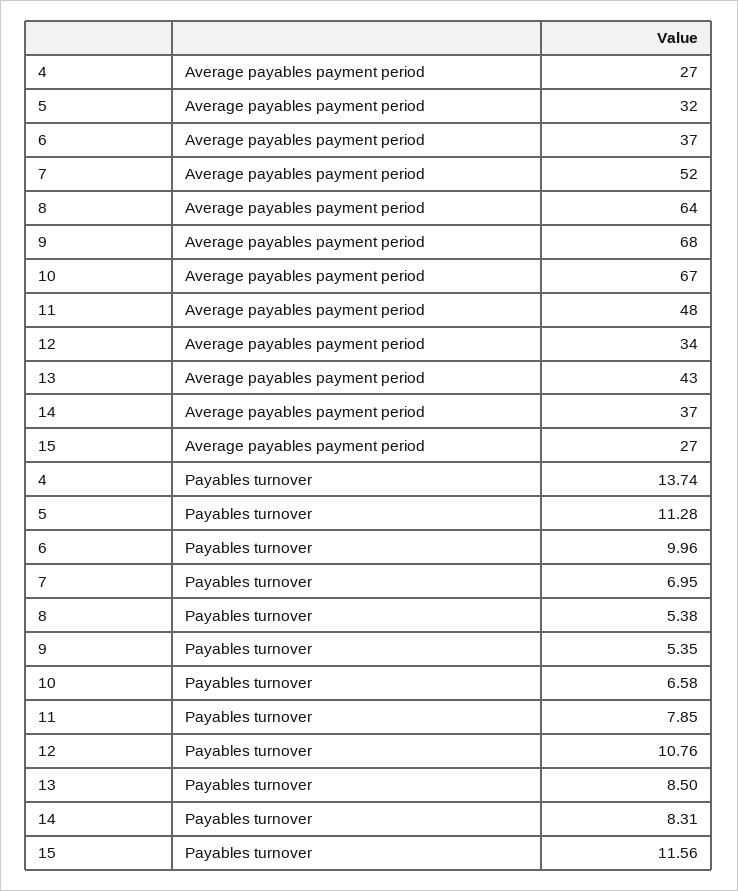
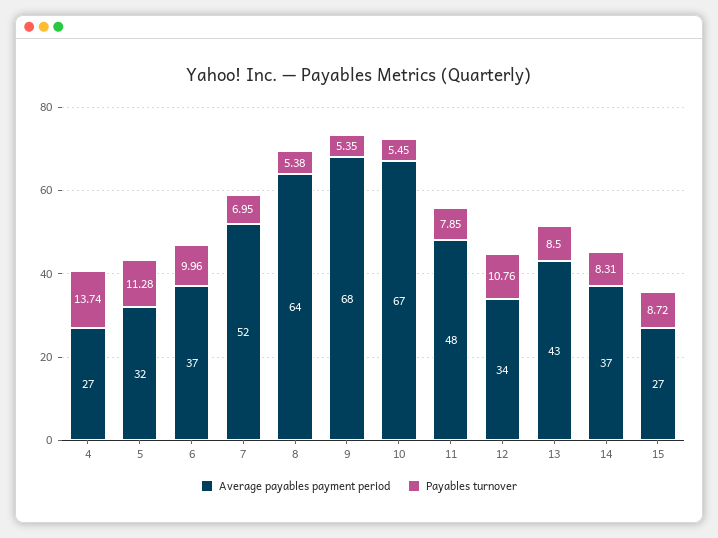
Payables turnover, 10: 6.58 -> 5.45
Payables turnover, 15: 11.56 -> 8.72

